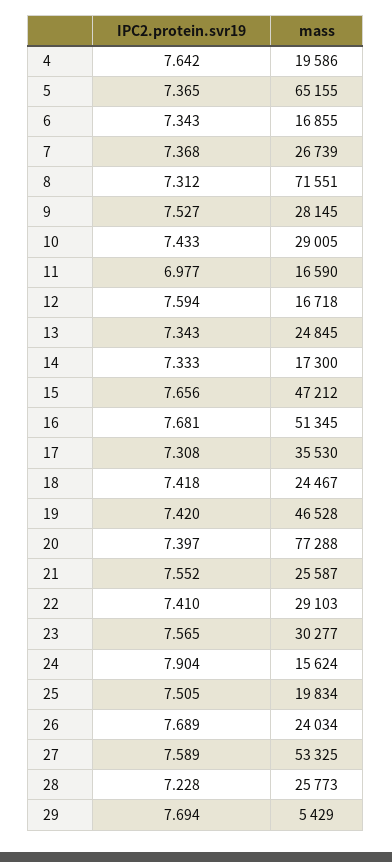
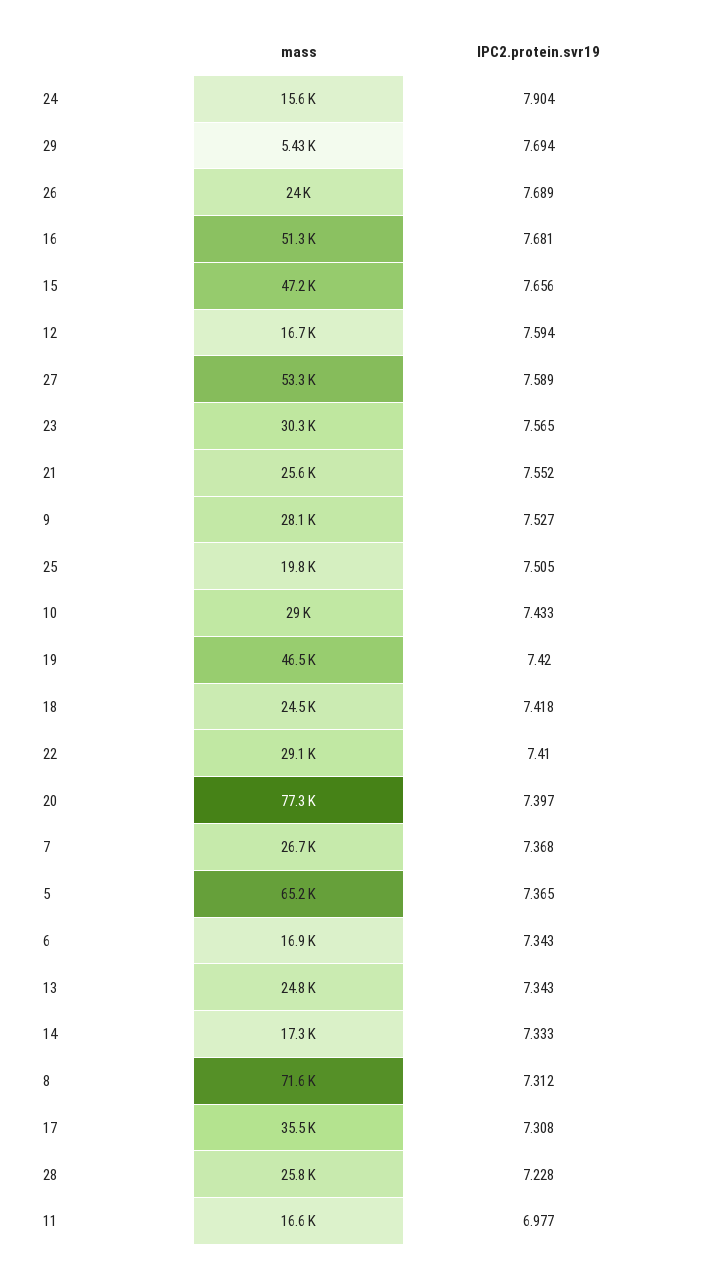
IPC2.protein.svr19, 4: 7.642 -> none
mass, 4: 19586 -> none

